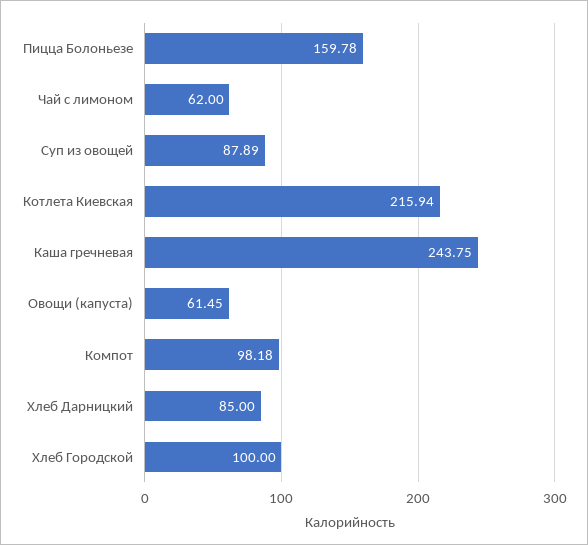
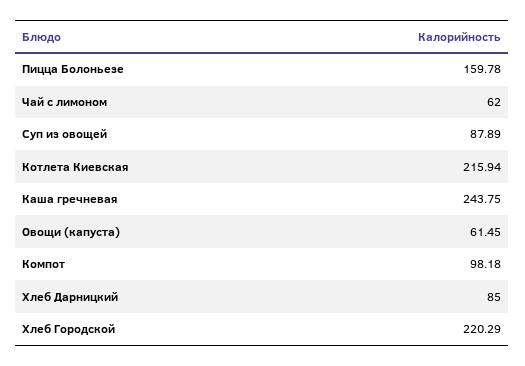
Хлеб Городской: 100 -> 220.29

